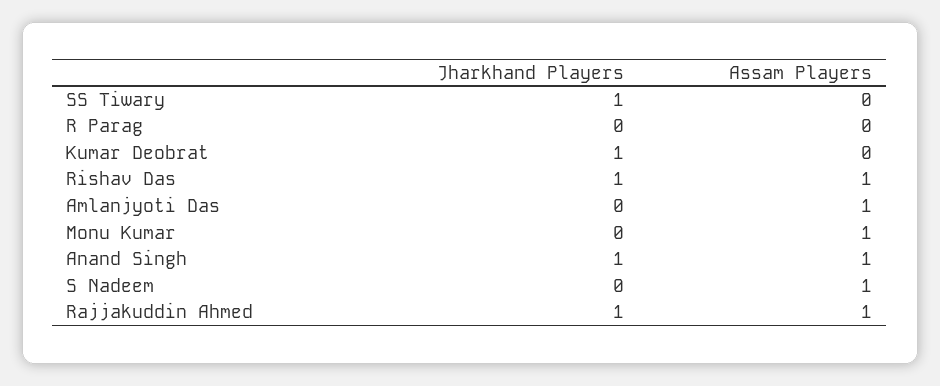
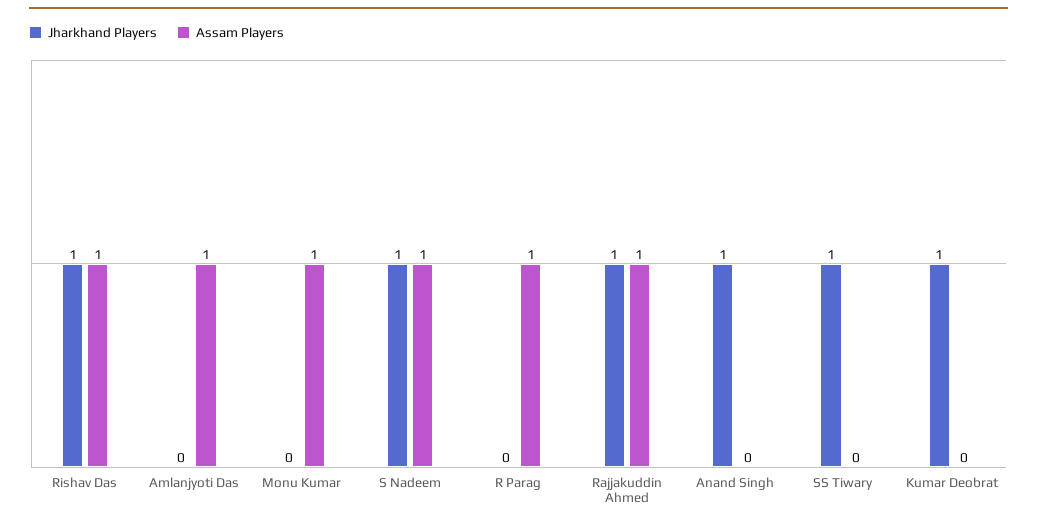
Assam Players, R Parag: 0 -> 1
Assam Players, Anand Singh: 1 -> 0
Jharkhand Players, S Nadeem: 0 -> 1

